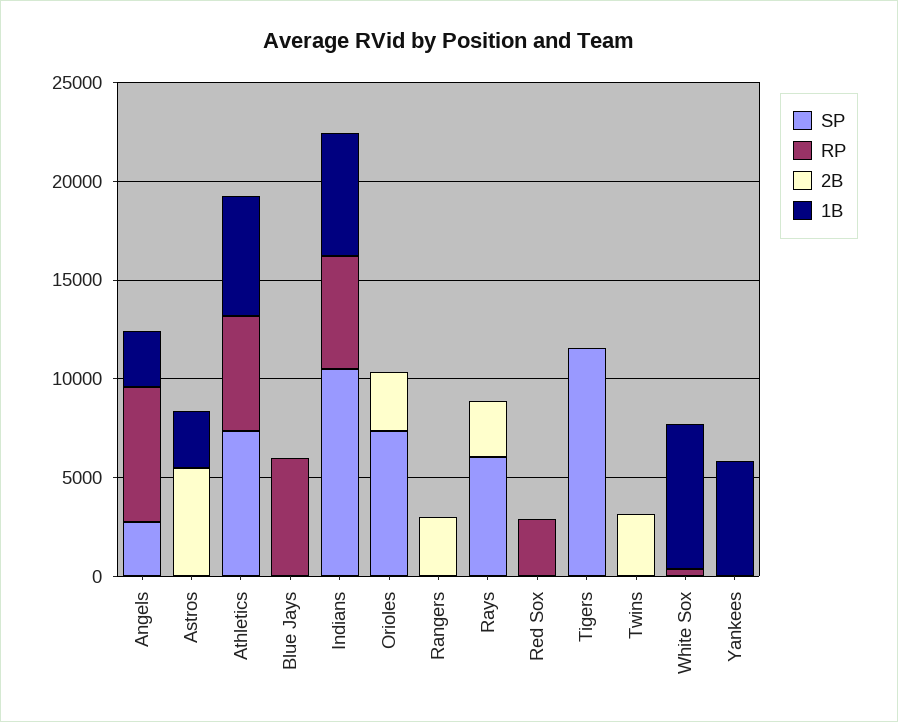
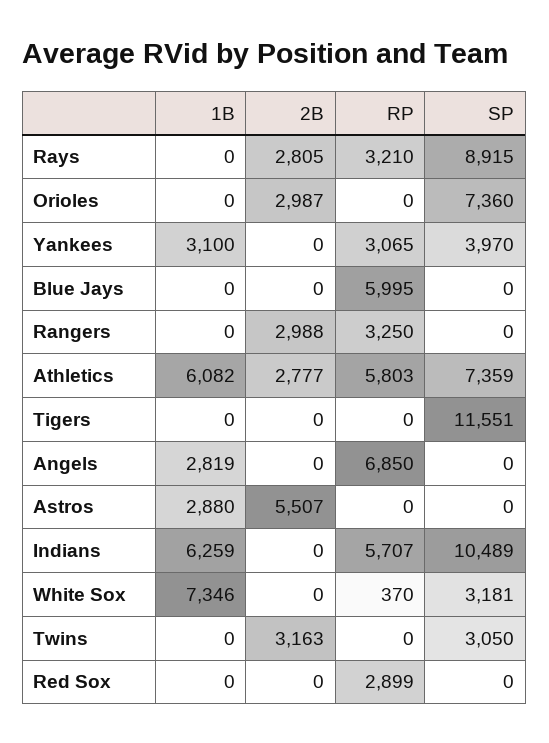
SP, Angels: 3000 -> 0
2B, Athletics: 0 -> 2777
RP, Rangers: 0 -> 3250
SP, Rays: 6000 -> 8915
RP, Rays: 0 -> 3210
SP, Twins: 0 -> 3050
SP, White Sox: 0 -> 3181
SP, Yankees: 0 -> 3970
RP, Yankees: 0 -> 3065
1B, Yankees: 6000 -> 3100

